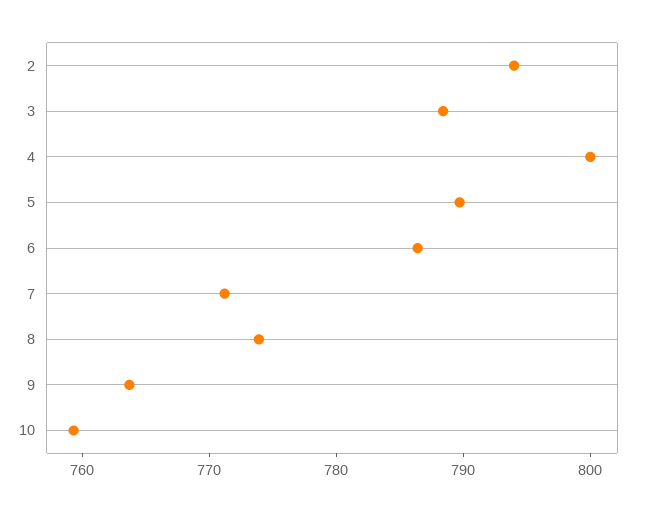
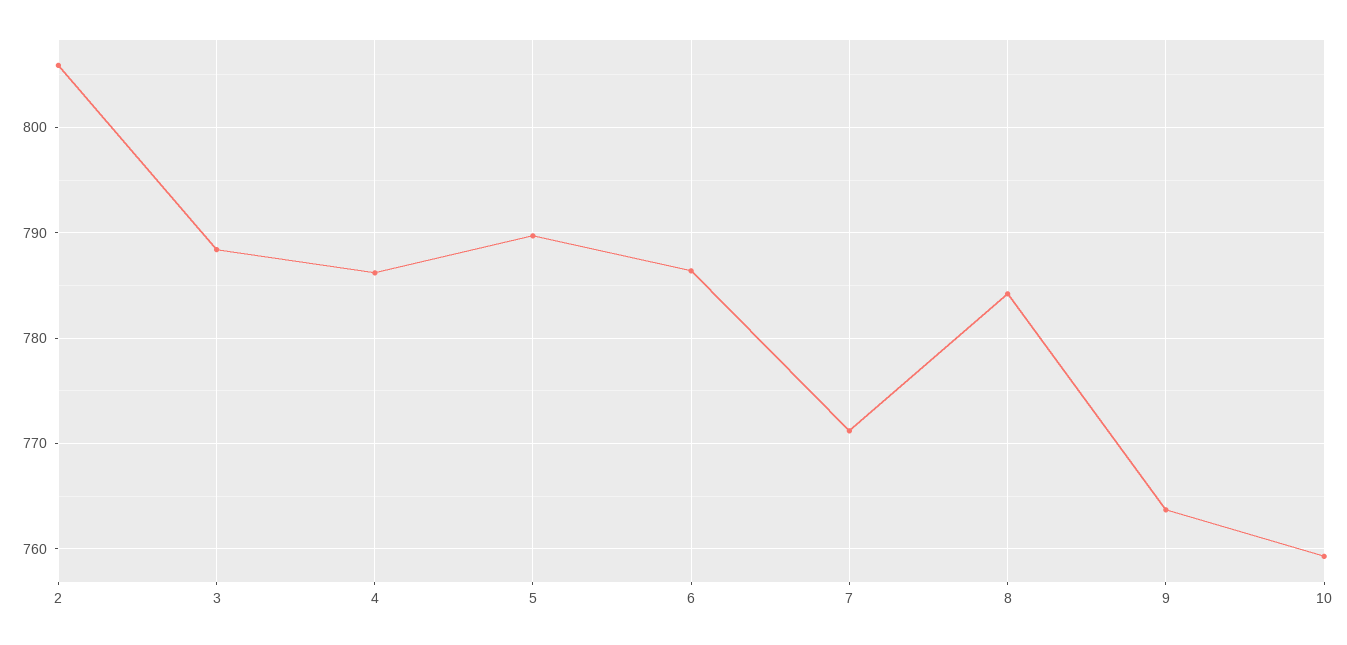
2: 794 -> 806
4: 800 -> 786
8: 774 -> 784

